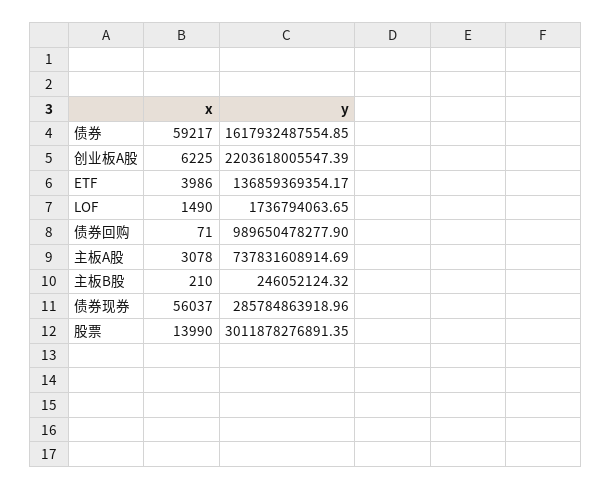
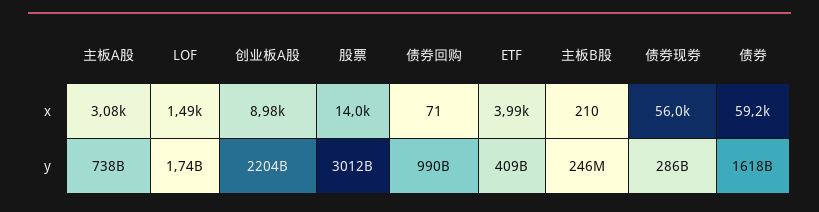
x, 创业板A股: 6225 -> 8980
y, ETF: 136859369354.17 -> 409000000000

